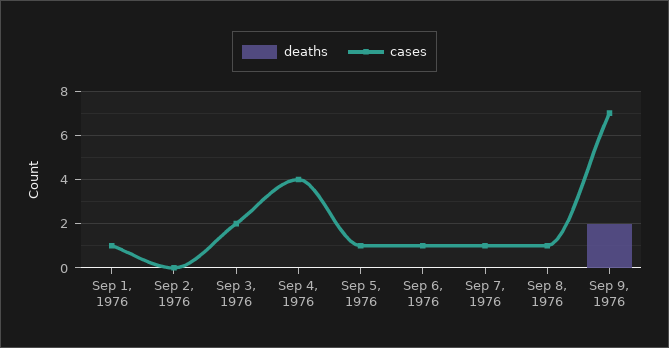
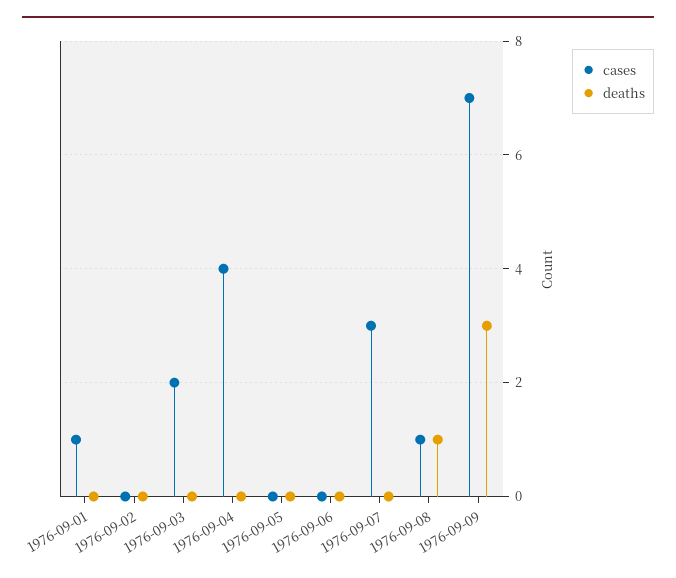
cases, Sep 5, 1976: 1 -> 0
cases, Sep 6, 1976: 1 -> 0
cases, Sep 7, 1976: 1 -> 3
deaths, Sep 8, 1976: 0 -> 1
deaths, Sep 9, 1976: 2 -> 3

